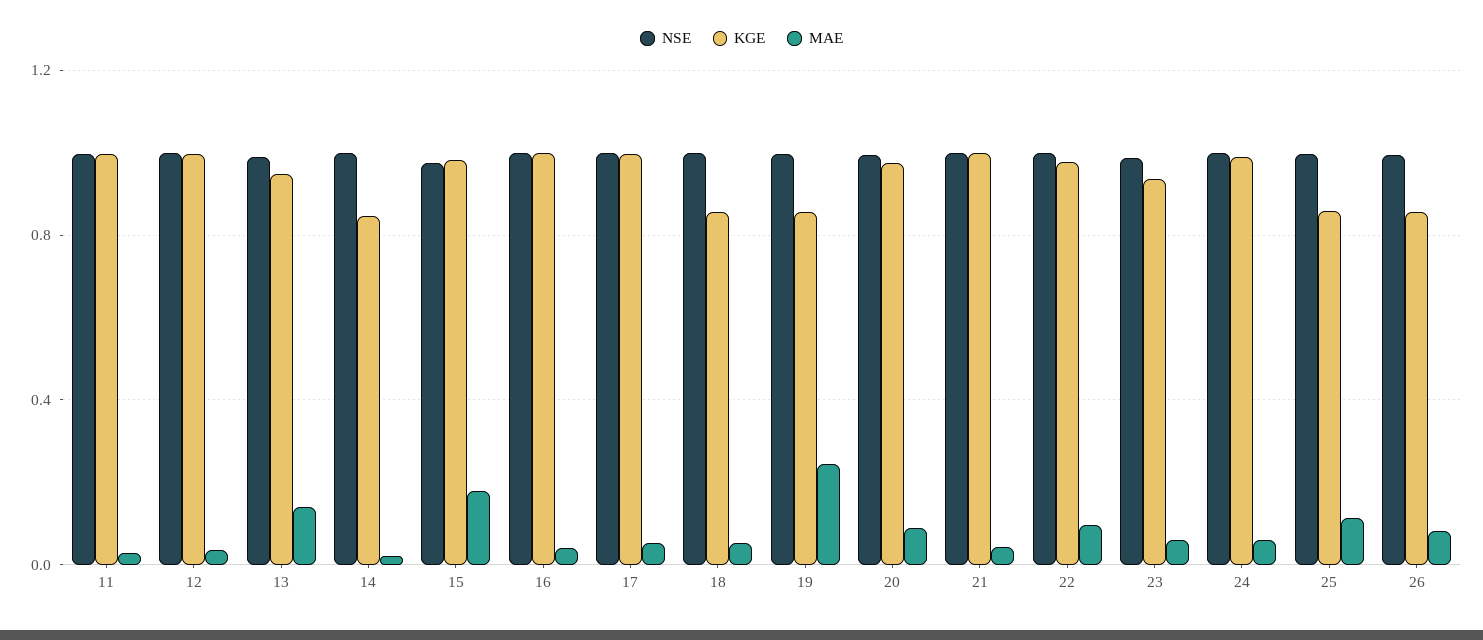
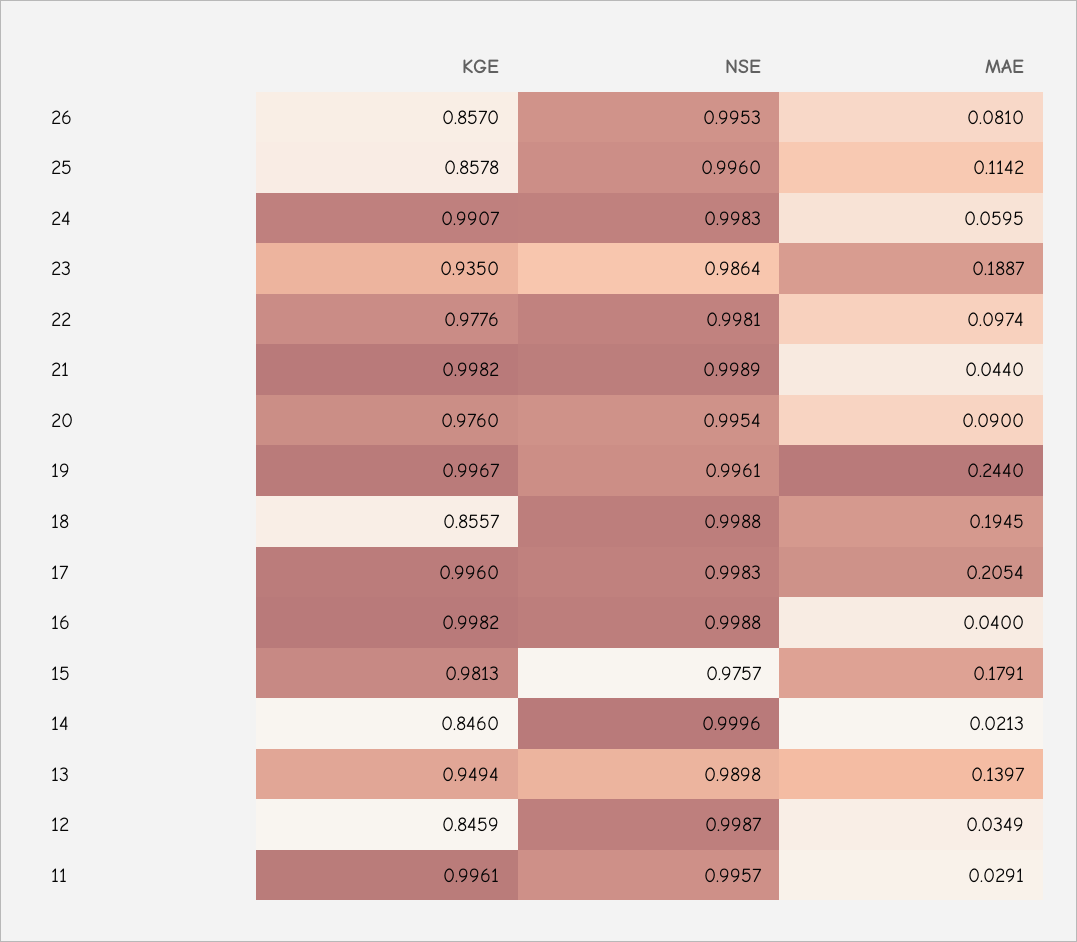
KGE, 12: 1 -> 0.8459
MAE, 17: 0.05 -> 0.2054
MAE, 18: 0.05 -> 0.1945
KGE, 19: 0.85 -> 0.9967
MAE, 23: 0.05 -> 0.1887

